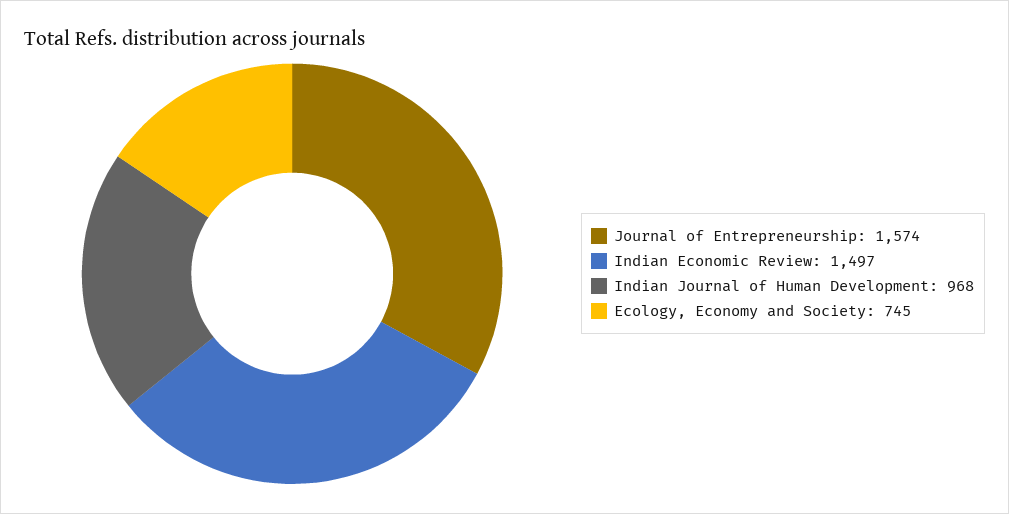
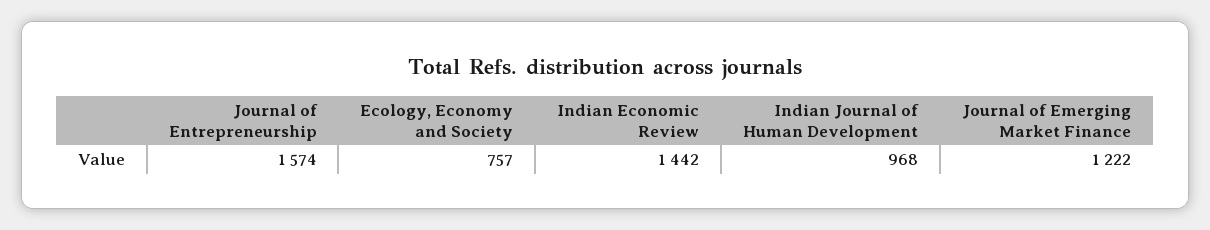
Indian Economic Review: 1497 -> 1442
Ecology, Economy and Society: 745 -> 757
Journal of Emerging Market Finance: none -> 1222

